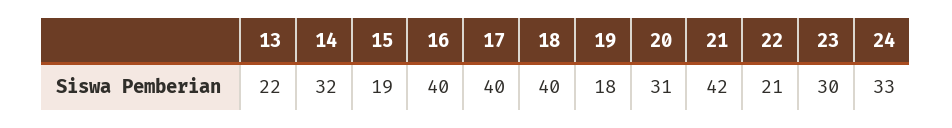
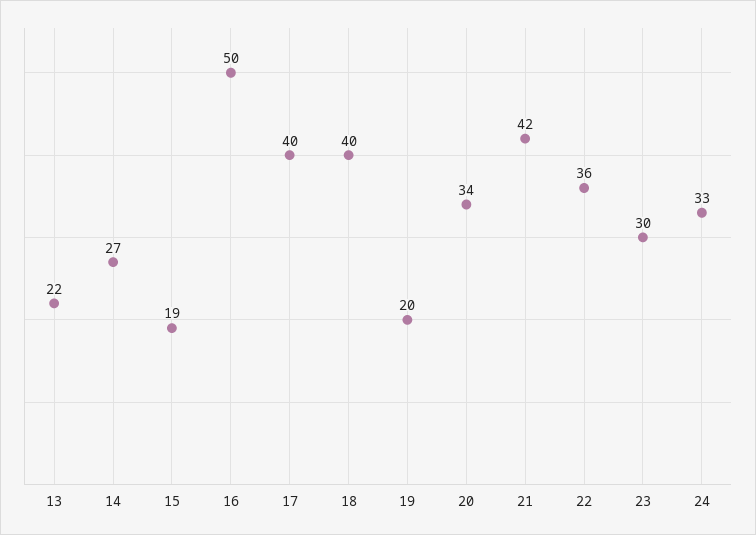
14: 32 -> 27
16: 40 -> 50
19: 18 -> 20
20: 31 -> 34
22: 21 -> 36

